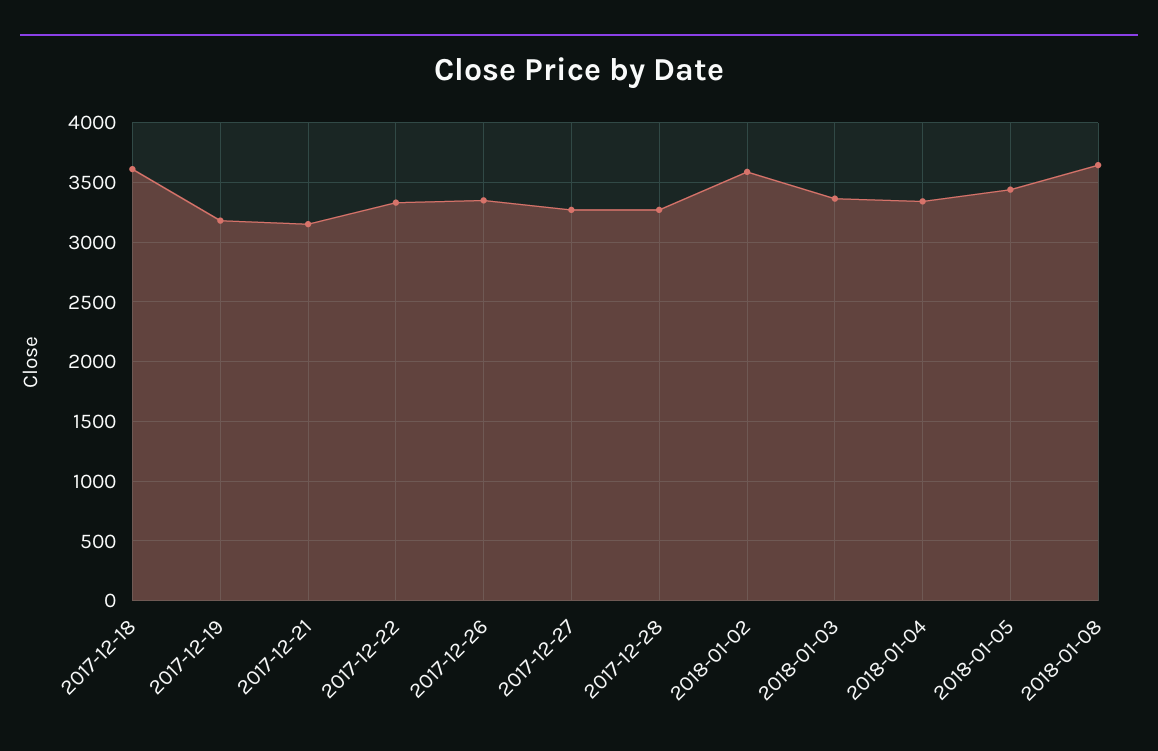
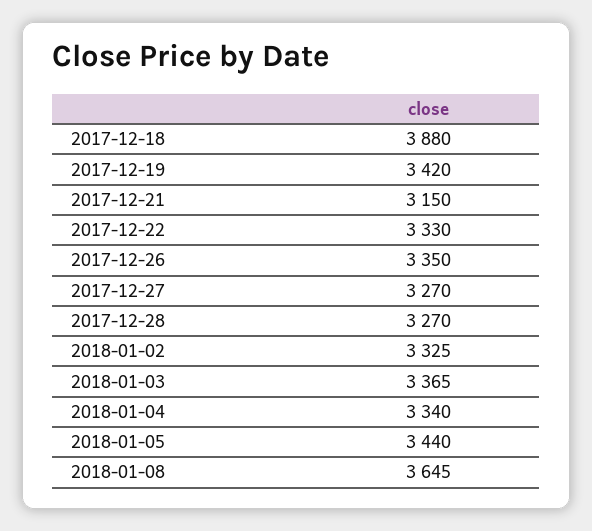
2017-12-18: 3600 -> 3880
2017-12-19: 3200 -> 3420
2018-01-02: 3600 -> 3325

